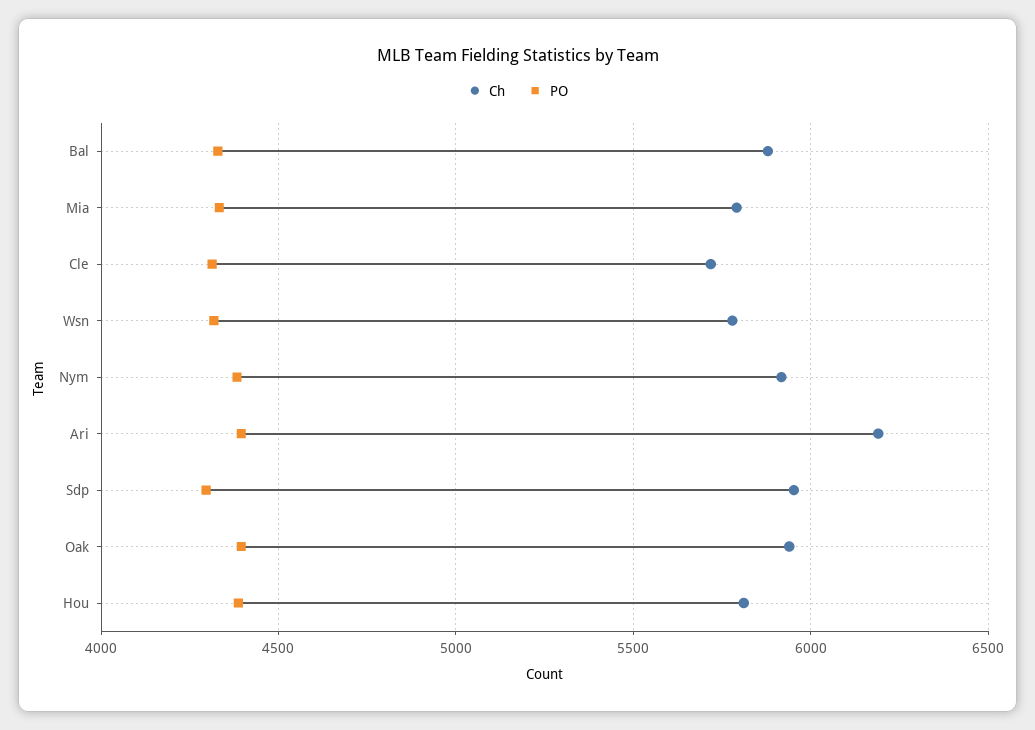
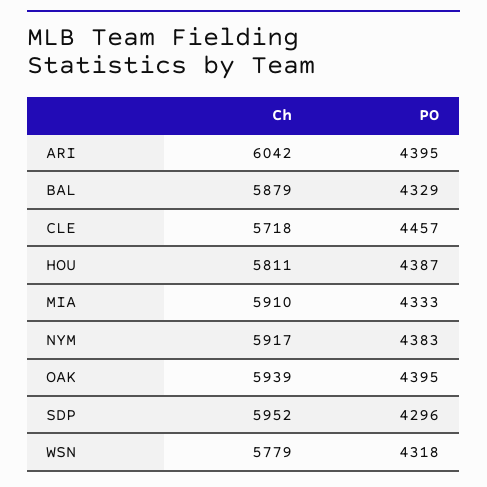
Ch, Mia: 5800 -> 5910
PO, Cle: 4300 -> 4457
Ch, Ari: 6200 -> 6042

